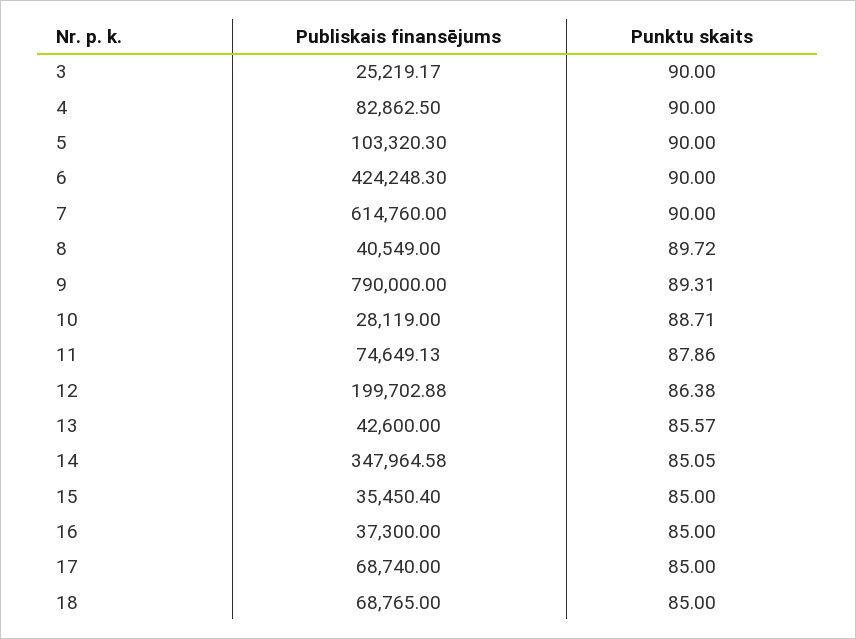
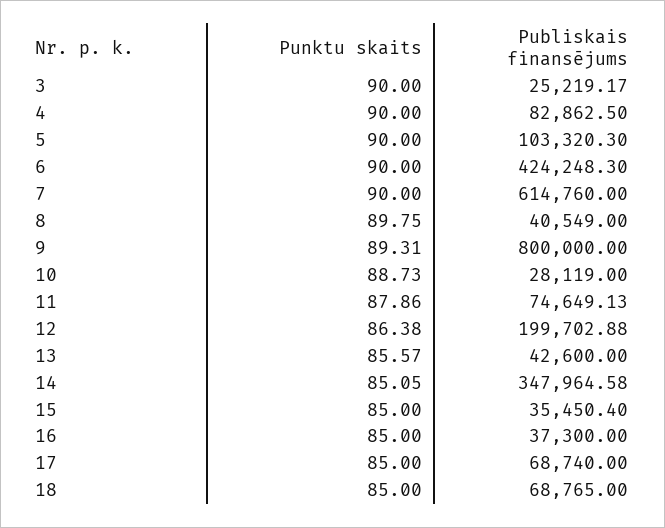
Punktu skaits, 8: 89.72 -> 89.75
Publiskais finansējums, 9: 790000 -> 800000
Punktu skaits, 10: 88.71 -> 88.73

